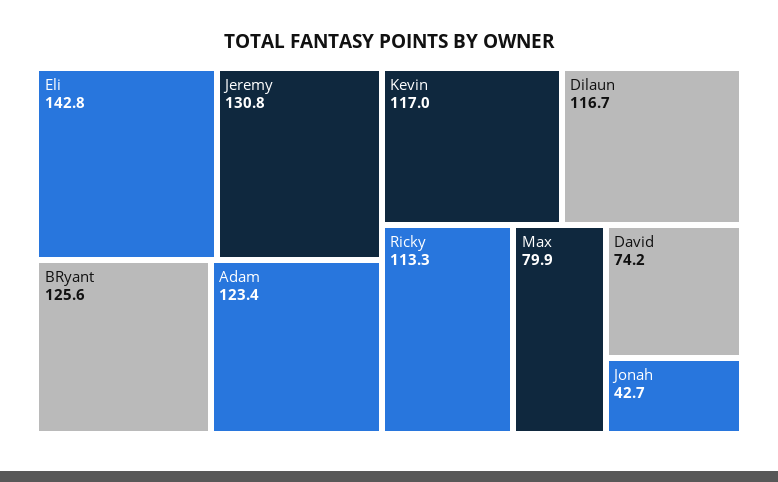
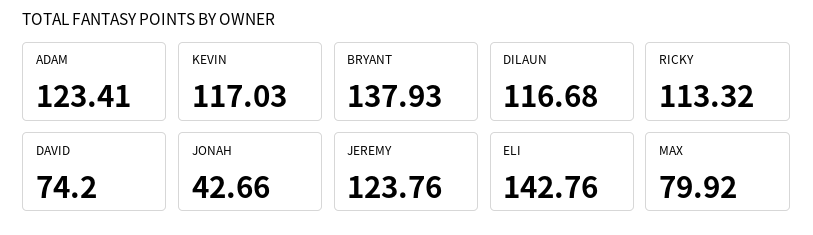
Jeremy: 130.8 -> 123.76
BRyant: 125.6 -> 137.93

